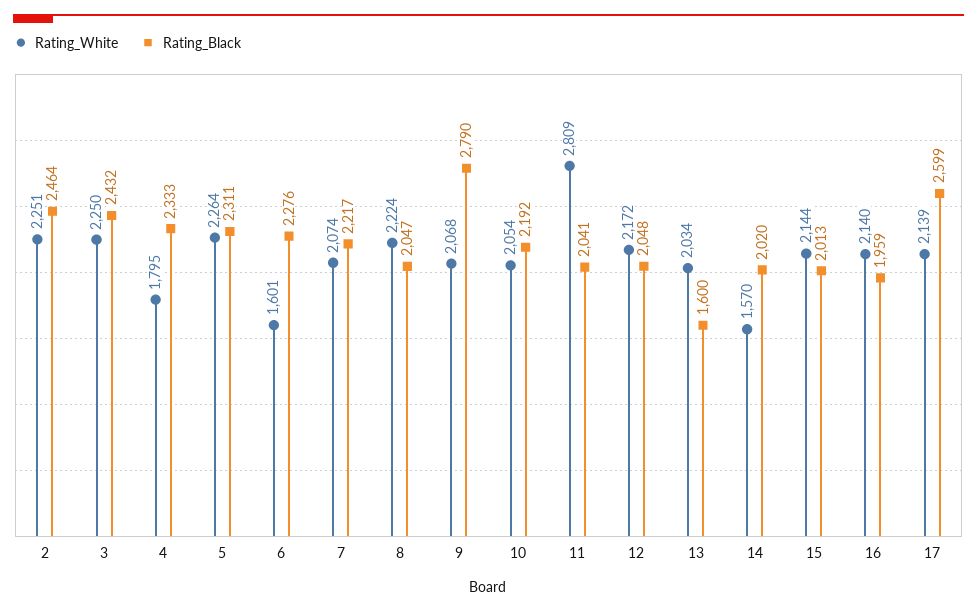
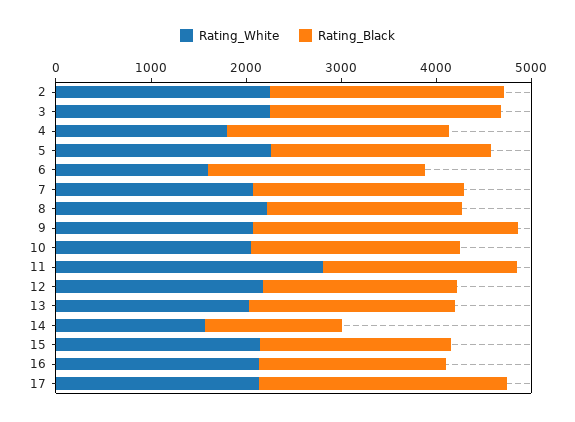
Rating_Black, 13: 1600 -> 2200
Rating_Black, 14: 2020 -> 1400

